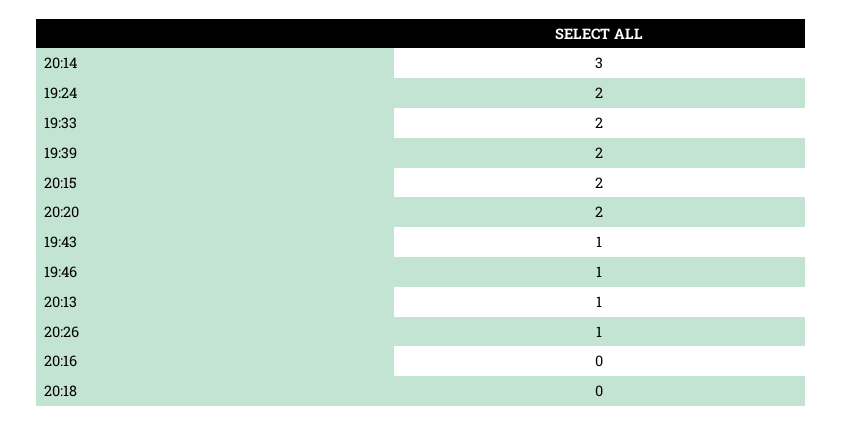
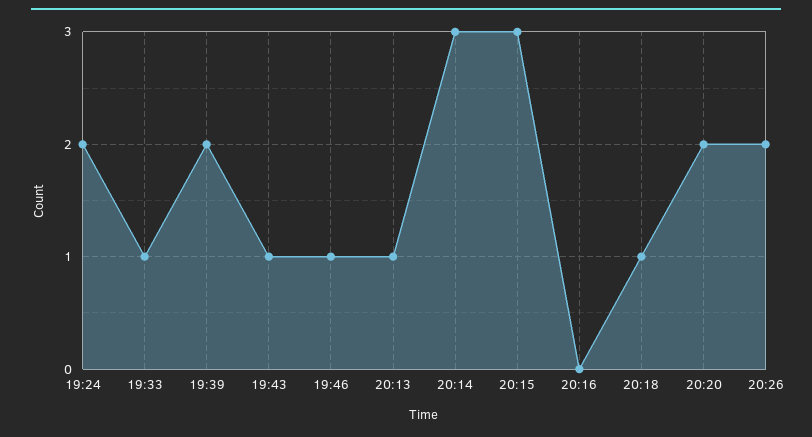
19:33: 2 -> 1
20:15: 2 -> 3
20:26: 1 -> 2
20:18: 0 -> 1

